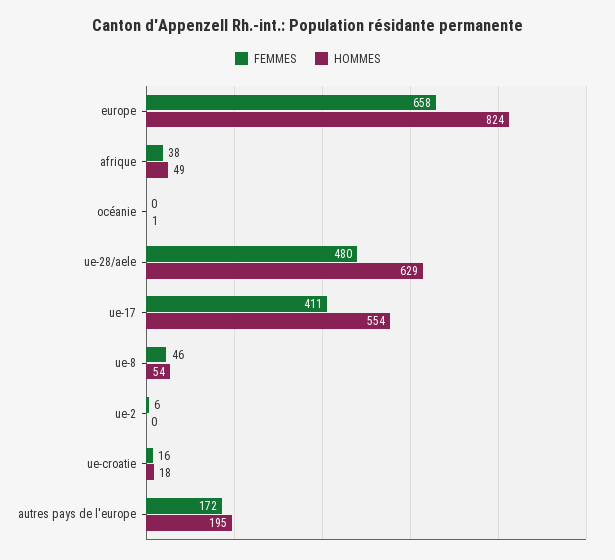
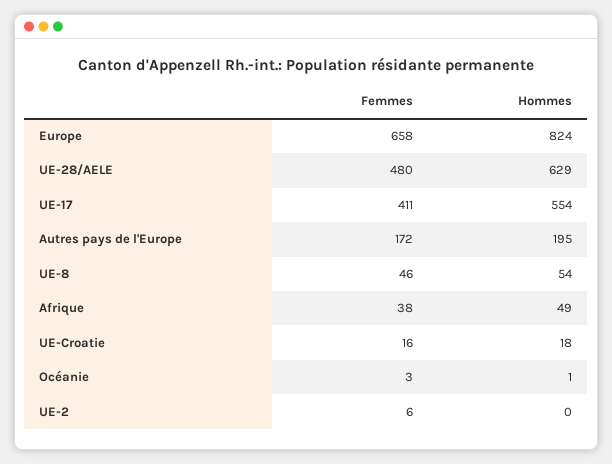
FEMMES, océanie: 0 -> 3

